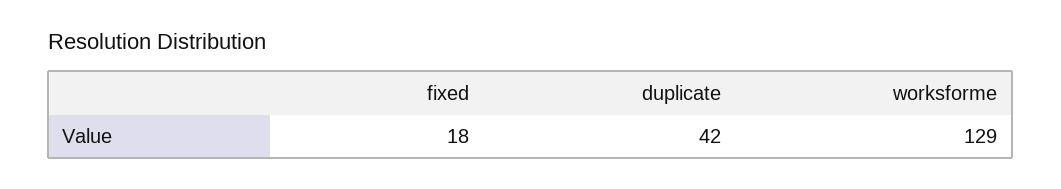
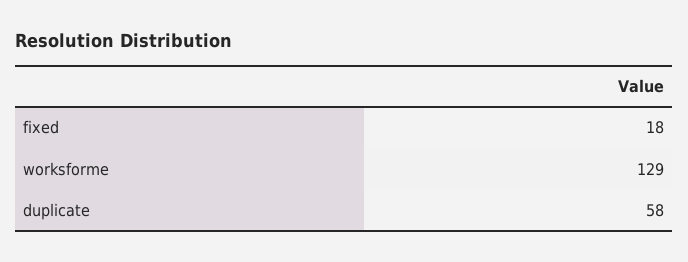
duplicate: 42 -> 58

